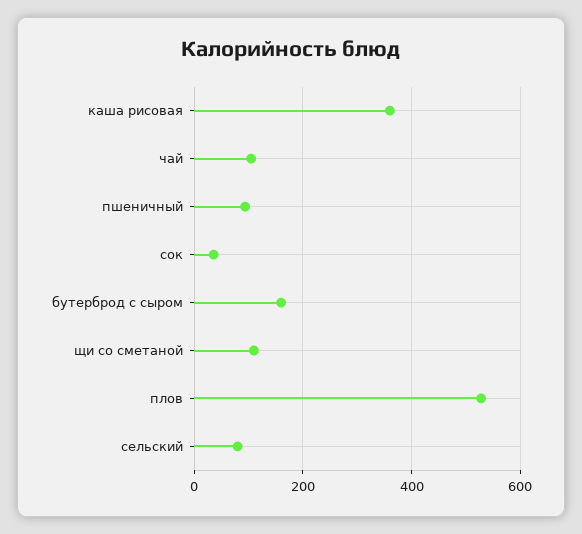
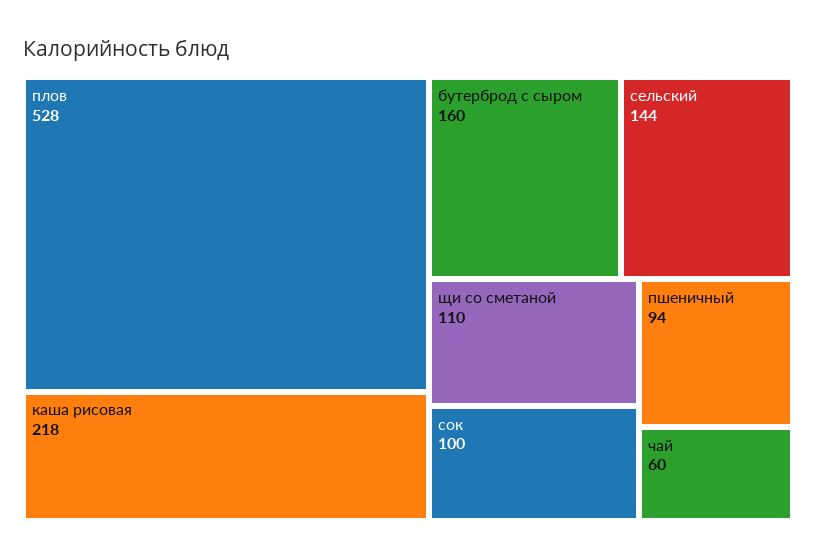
каша рисовая: 360 -> 218
чай: 100 -> 60
сок: 40 -> 100
сельский: 80 -> 144

